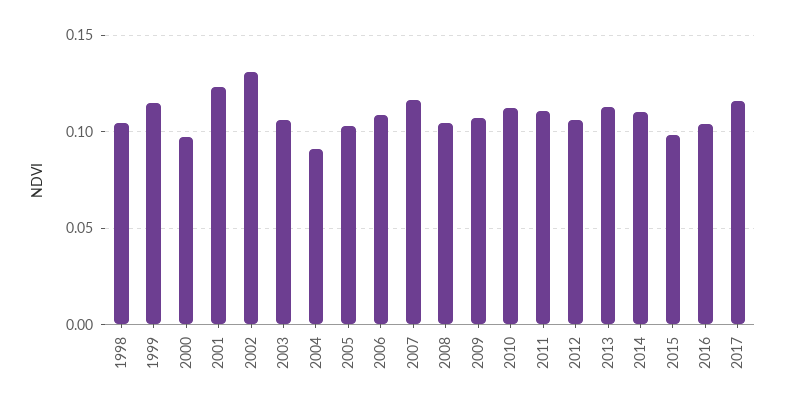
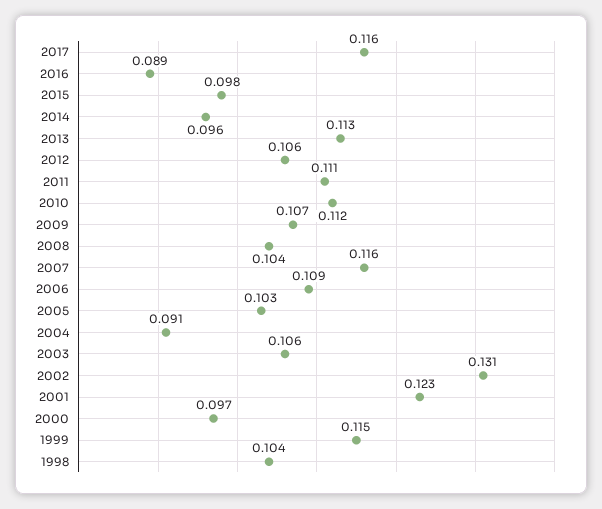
2014: 0.11 -> 0.096
2016: 0.105 -> 0.089

